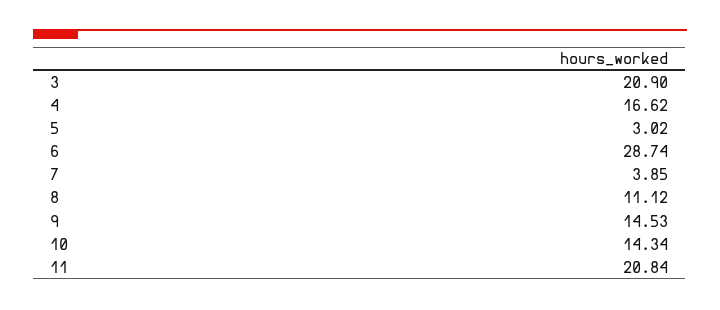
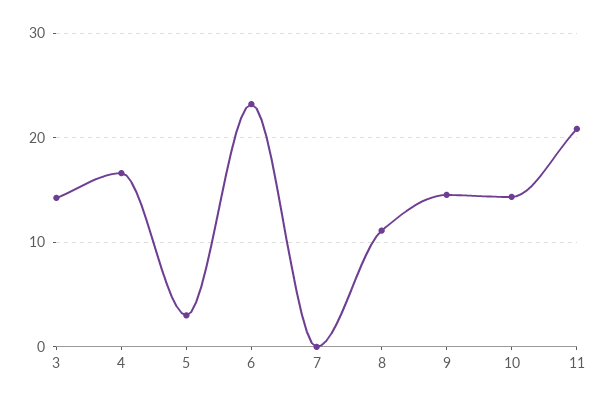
3: 20.9 -> 14
6: 28.74 -> 23
7: 3.85 -> 0

